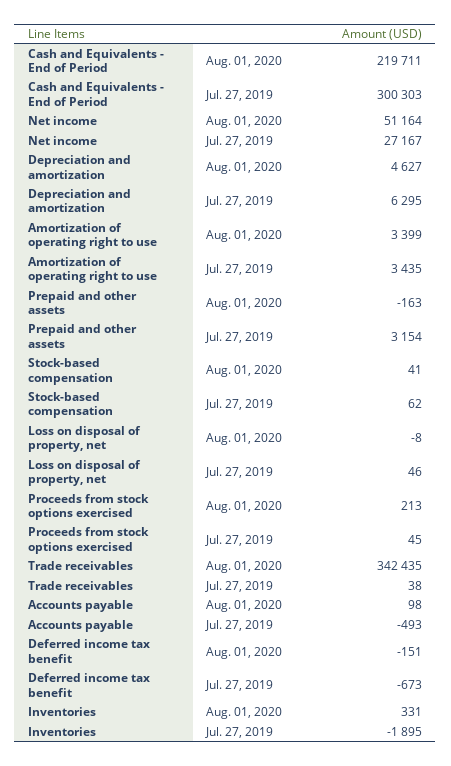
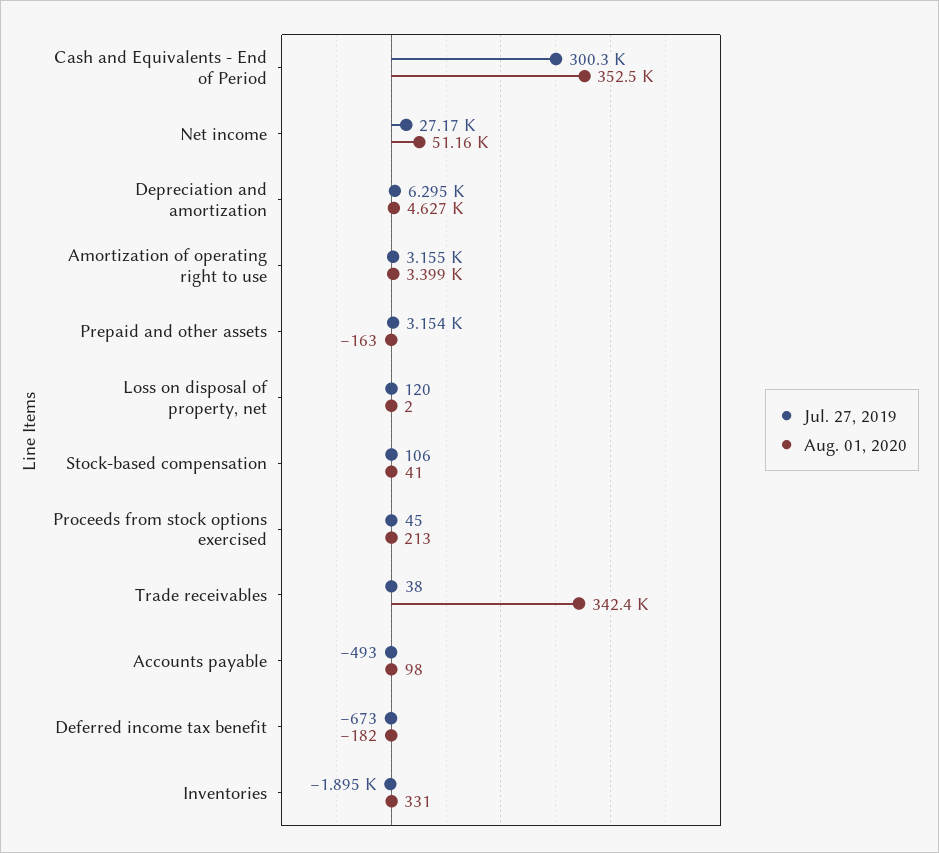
Aug. 01, 2020, Cash and Equivalents - End of Period: 219711 -> 352500
Jul. 27, 2019, Amortization of operating right to use: 3435 -> 3155
Jul. 27, 2019, Stock-based compensation: 62 -> 106
Aug. 01, 2020, Loss on disposal of property, net: -8 -> 2
Jul. 27, 2019, Loss on disposal of property, net: 46 -> 120
Aug. 01, 2020, Deferred income tax benefit: -151 -> -182

